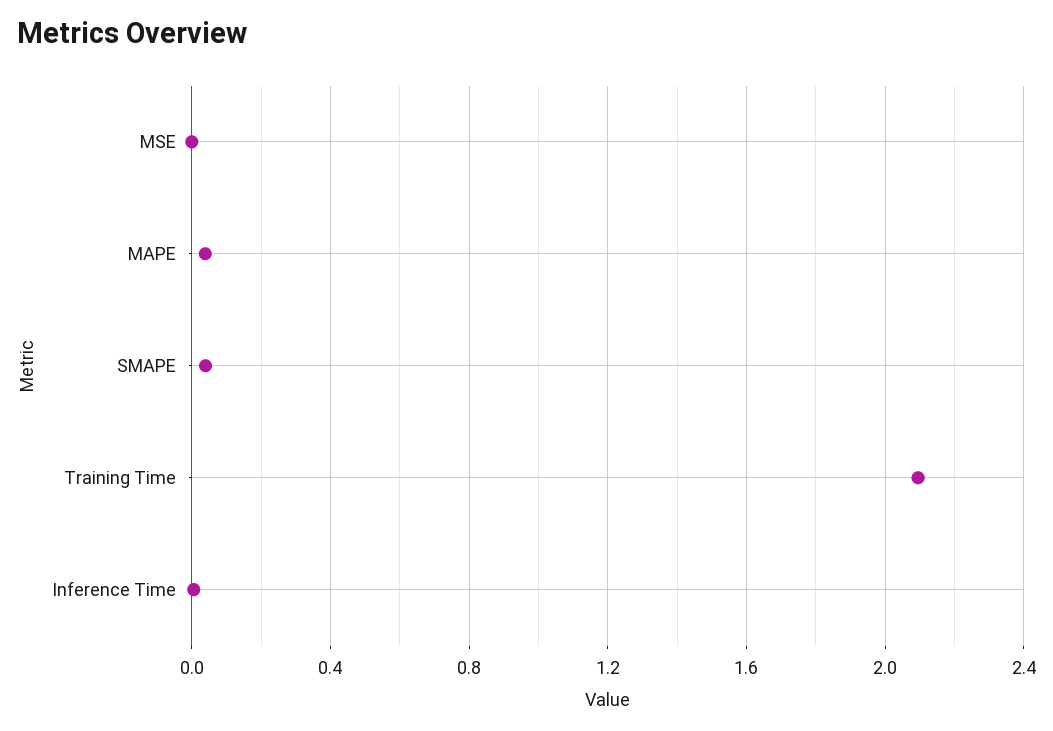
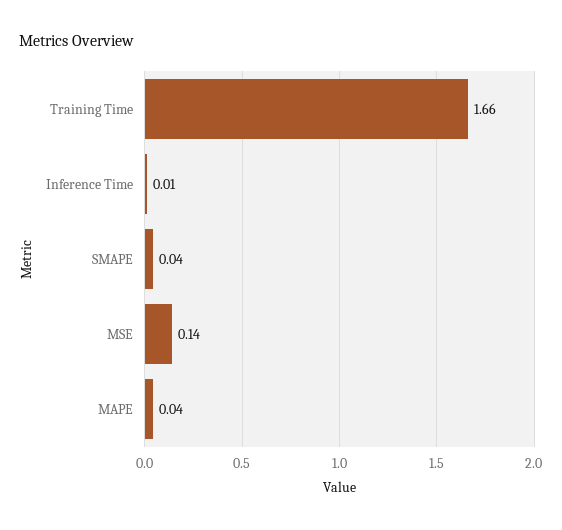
MSE: 0 -> 0.14
Training Time: 2.1 -> 1.66

